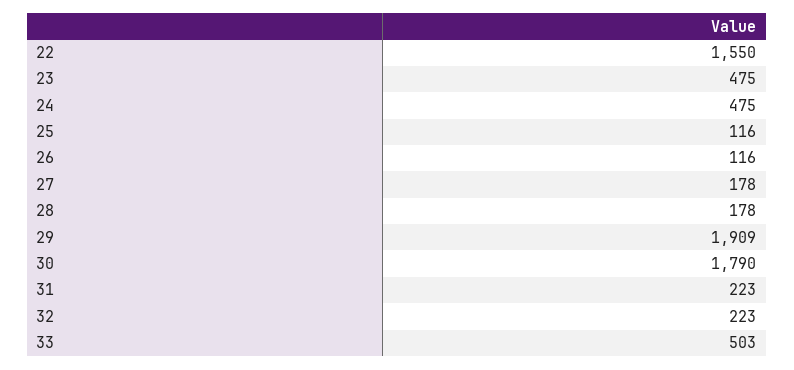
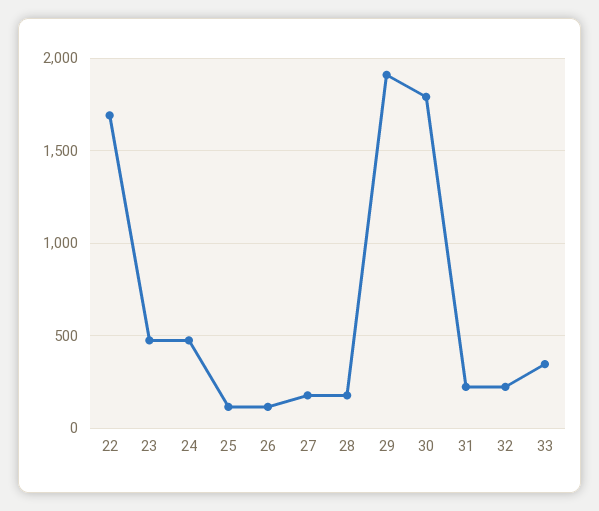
22: 1550 -> 1700
33: 503 -> 350

